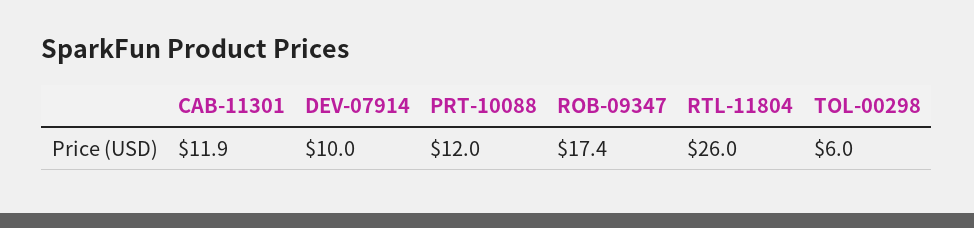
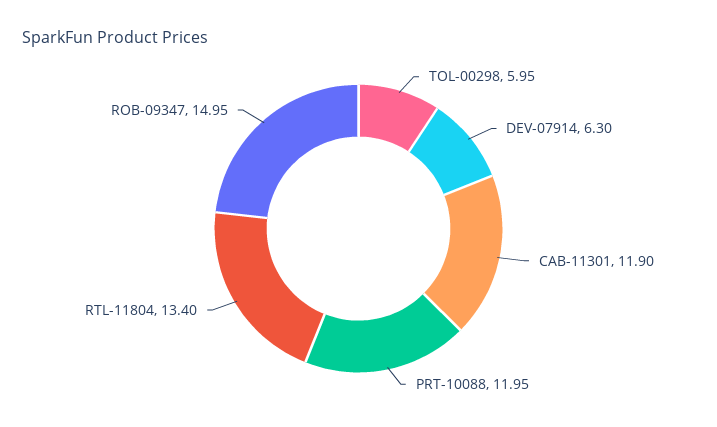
DEV-07914: 10 -> 6.3
ROB-09347: 17.4 -> 14.95
RTL-11804: 26 -> 13.4

